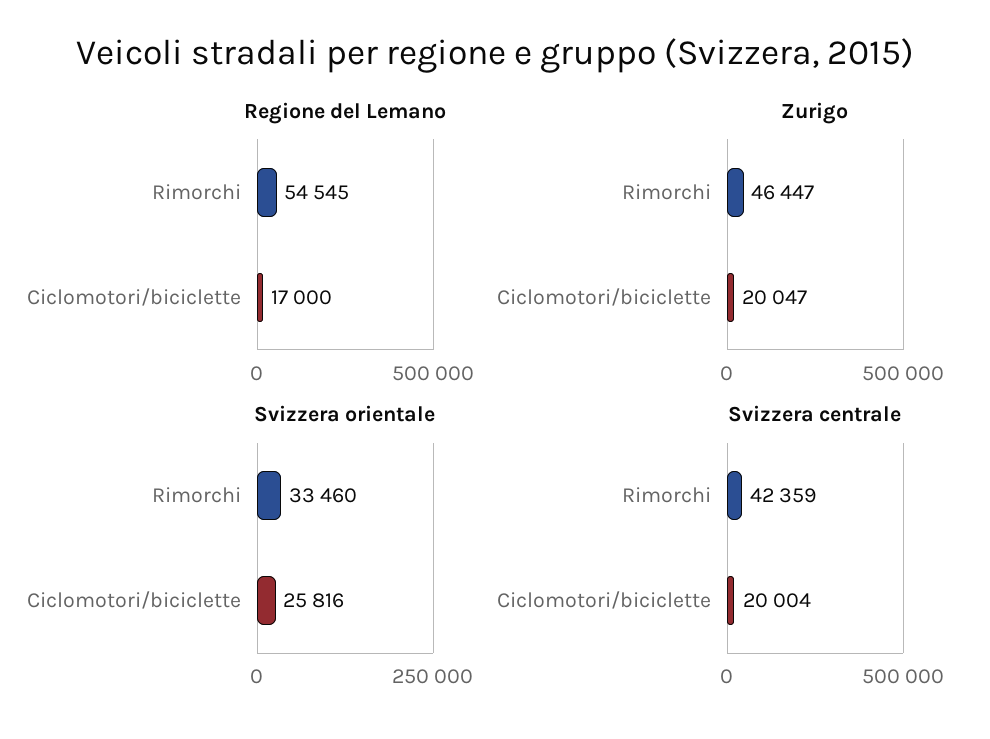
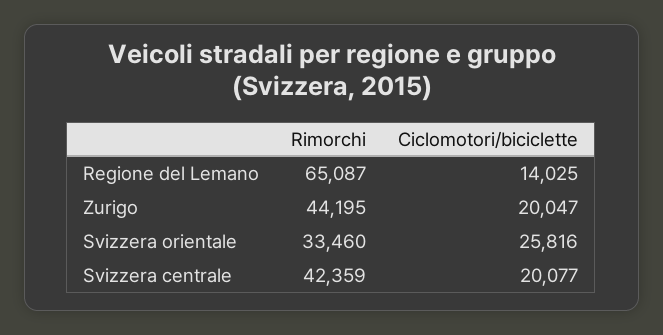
Regione del Lemano, Rimorchi: 54545 -> 65087
Regione del Lemano, Ciclomotori/biciclette: 17000 -> 14025
Zurigo, Rimorchi: 46447 -> 44195
Svizzera centrale, Ciclomotori/biciclette: 20004 -> 20077

